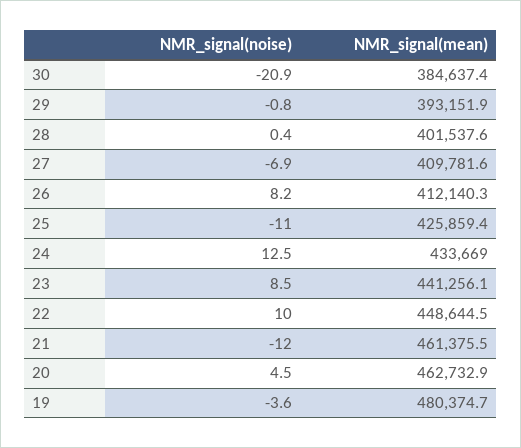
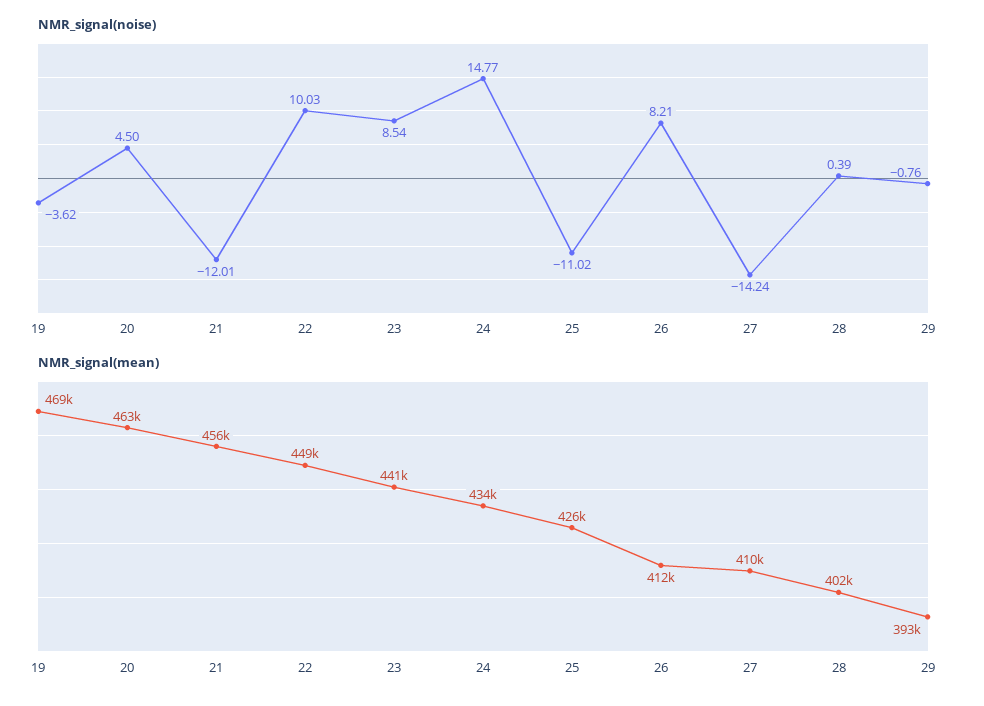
NMR_signal(noise), 30: -20.9 -> none
NMR_signal(mean), 30: 384637.4 -> none
NMR_signal(noise), 27: -6.9 -> -14.24
NMR_signal(noise), 24: 12.5 -> 14.77
NMR_signal(mean), 21: 461375.5 -> 456000
NMR_signal(mean), 19: 480374.7 -> 469000

